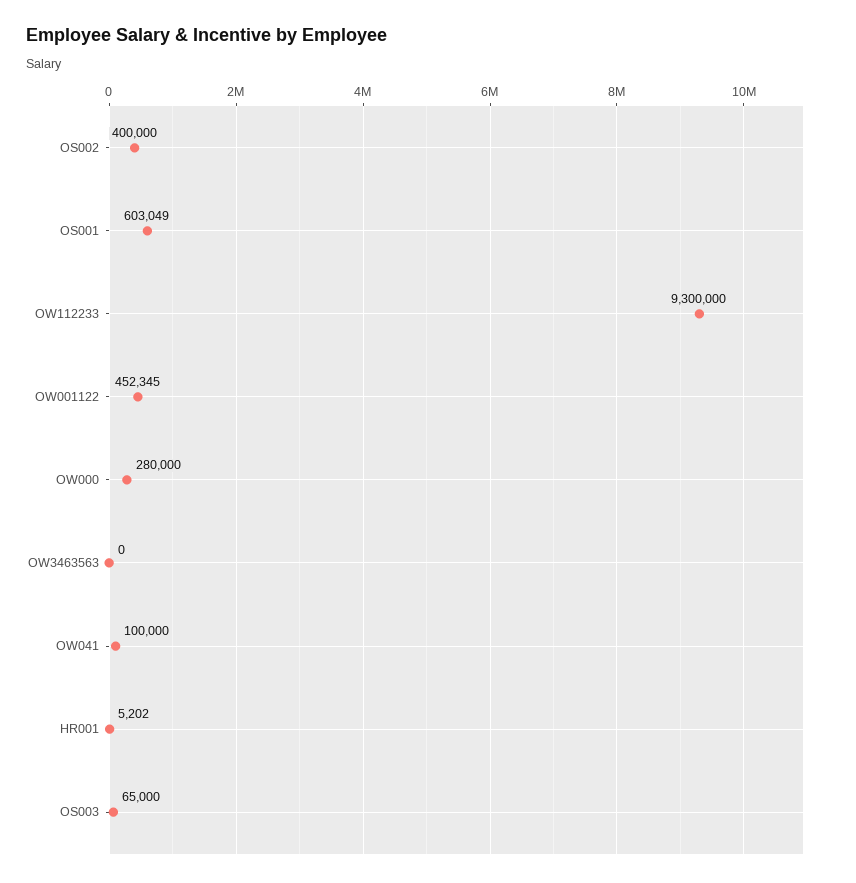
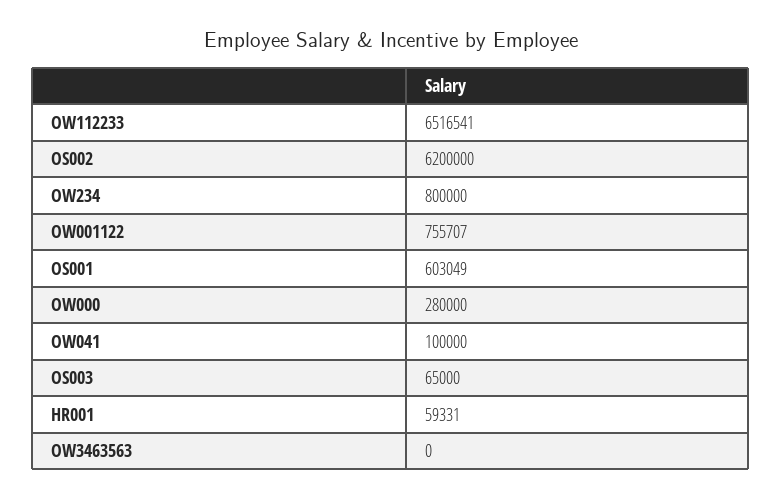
OS002: 400000 -> 6200000
OW112233: 9300000 -> 6516541
OW001122: 452345 -> 755707
HR001: 5202 -> 59331
OW234: none -> 800000

